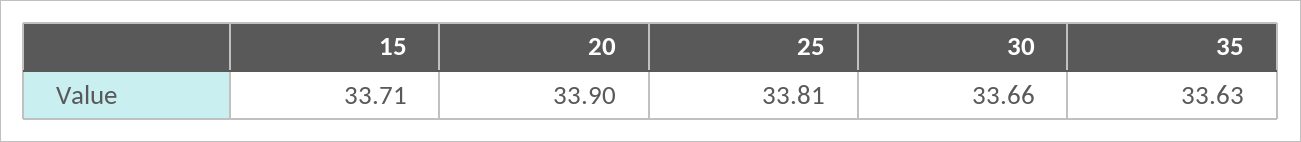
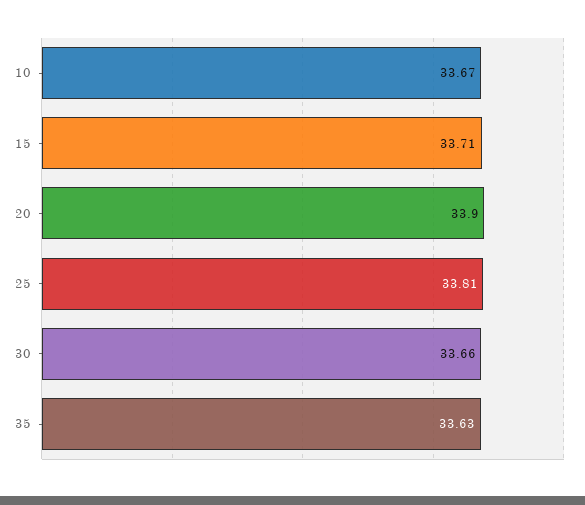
10: none -> 33.67

